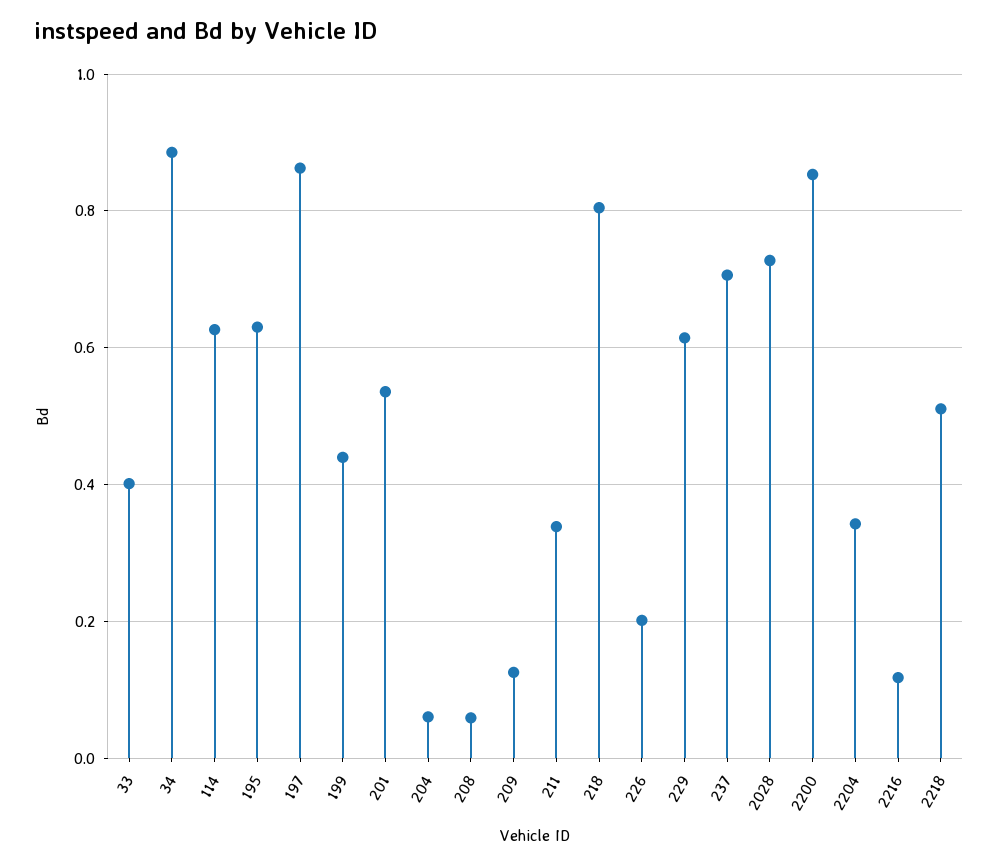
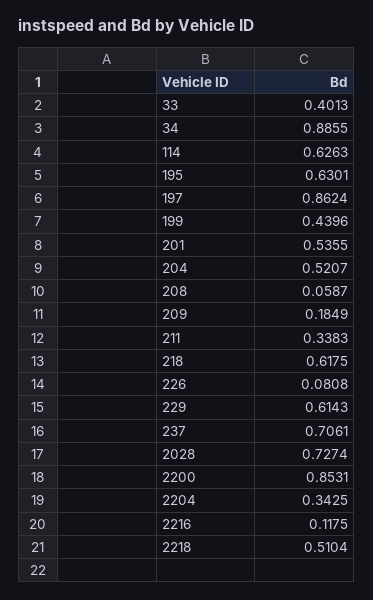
204: 0.06 -> 0.5207
209: 0.12 -> 0.1849
218: 0.8 -> 0.6175
226: 0.2 -> 0.0808

